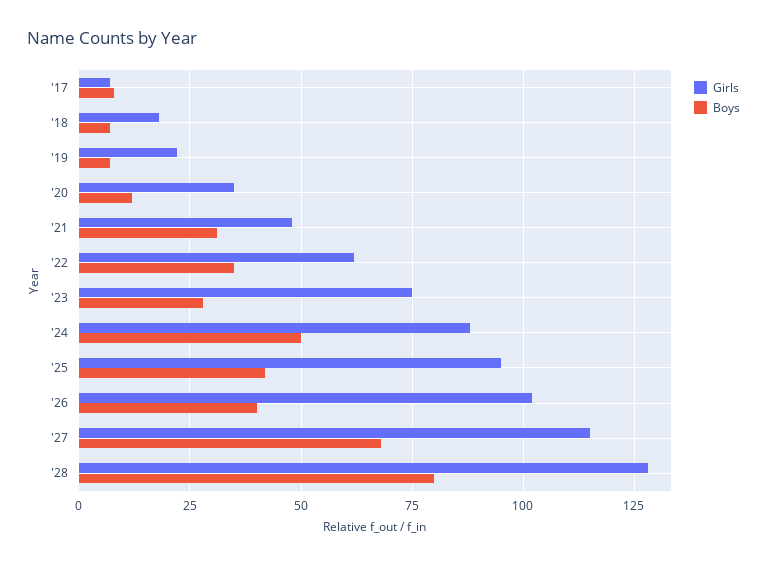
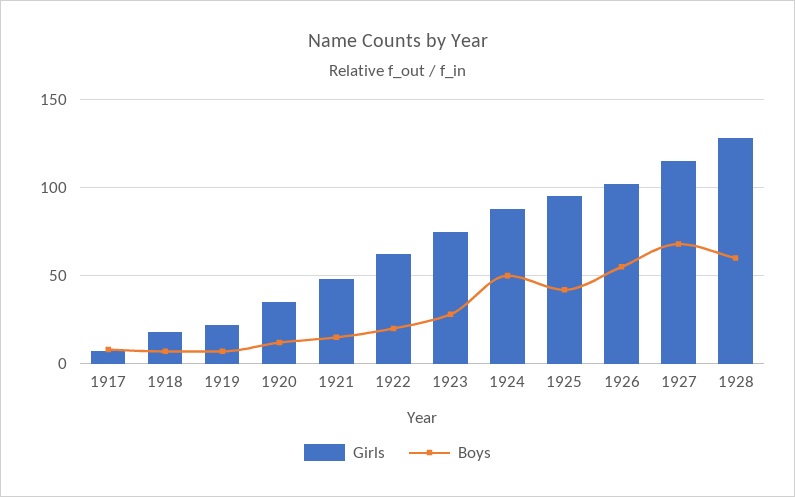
Boys, '21: 30 -> 15
Boys, '22: 35 -> 20
Boys, '26: 40 -> 55
Boys, '28: 80 -> 60

